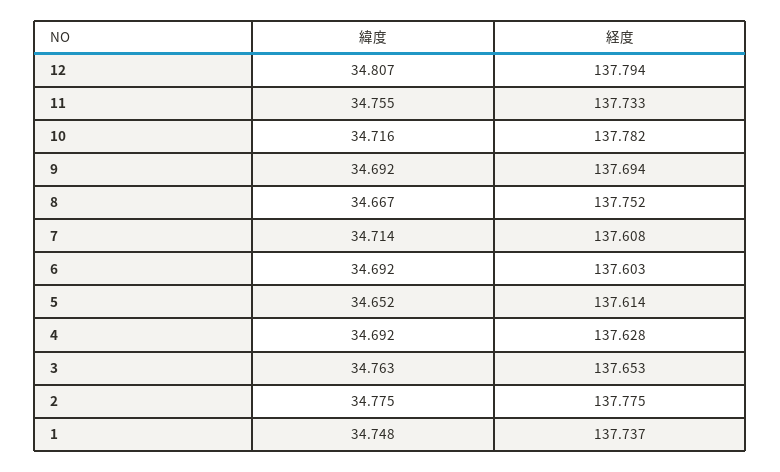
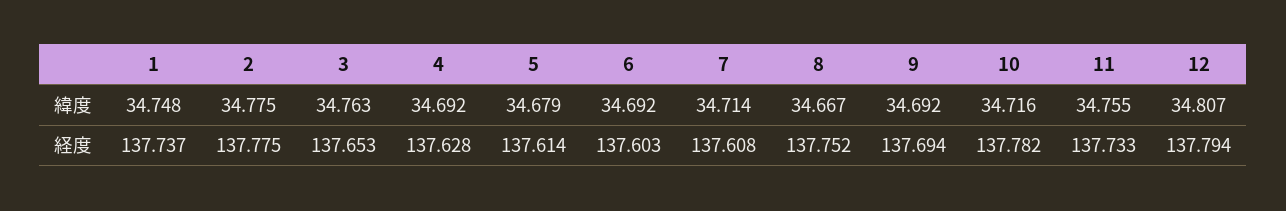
緯度, 5: 34.652 -> 34.679

